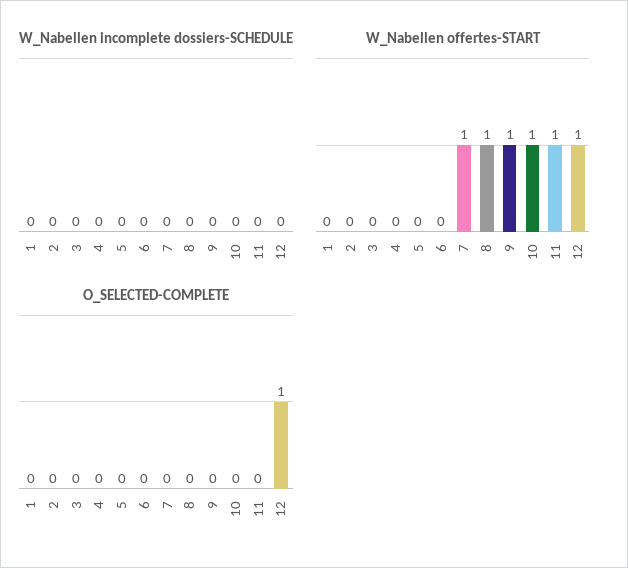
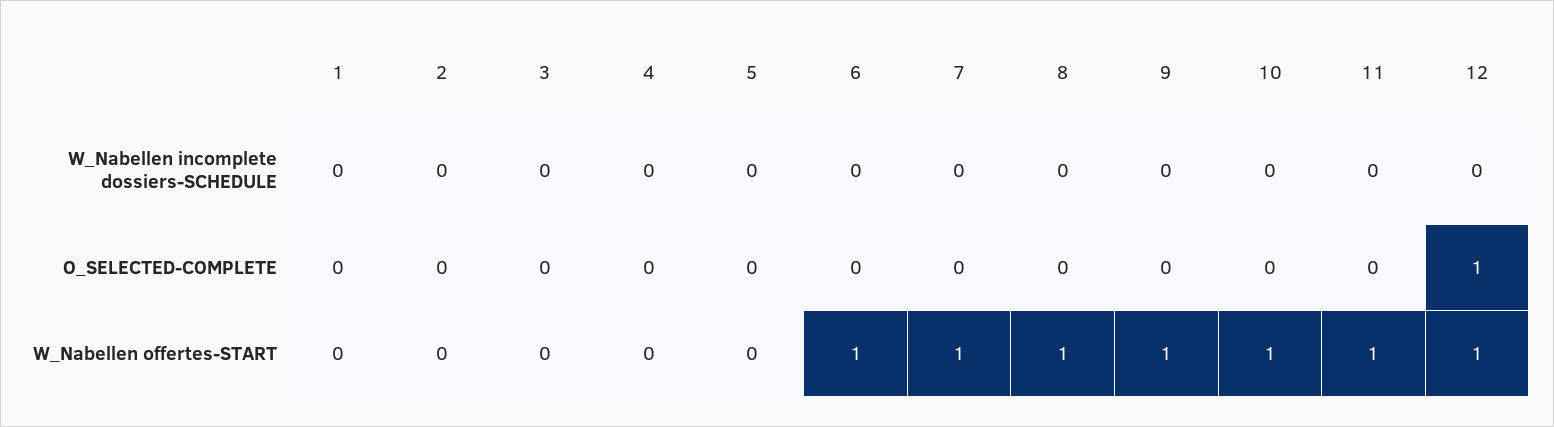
W_Nabellen offertes-START, 6: 0 -> 1

